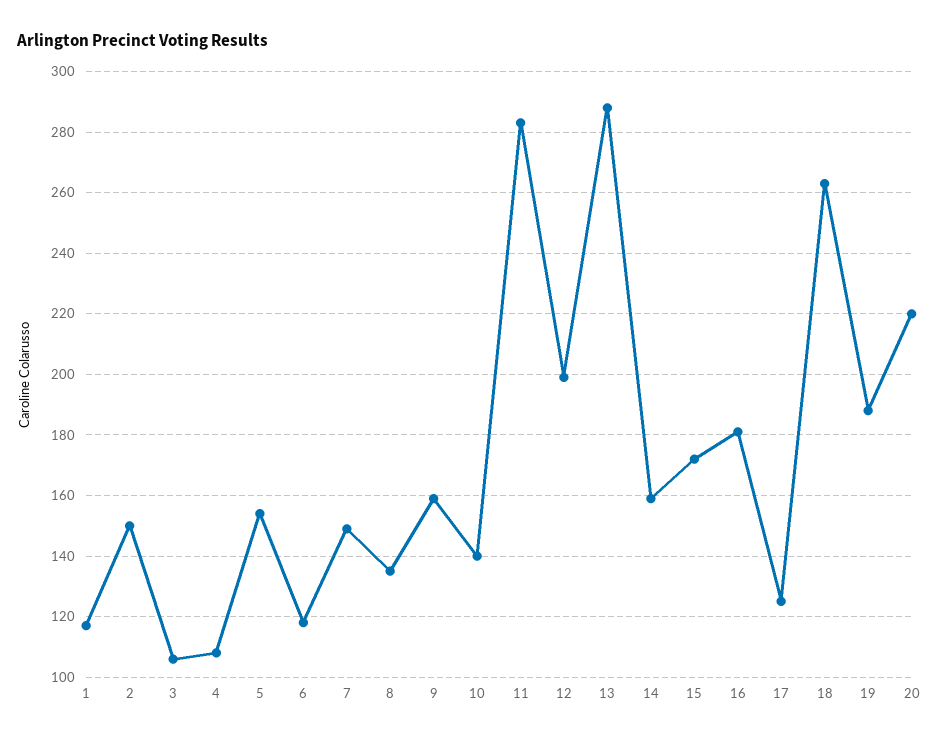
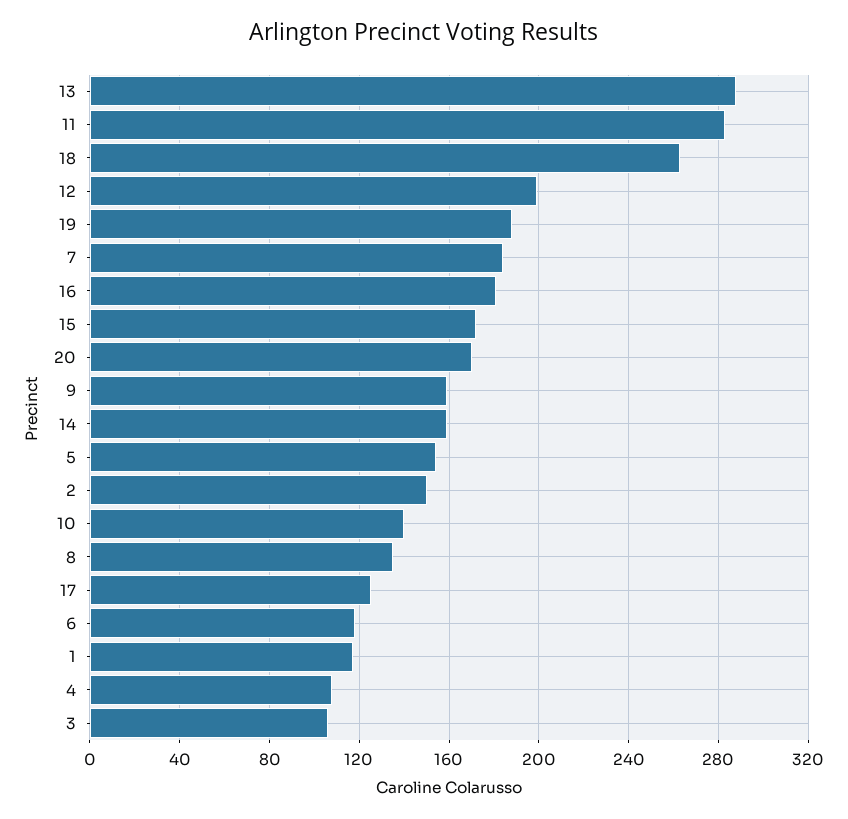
7: 150 -> 185
20: 220 -> 170

